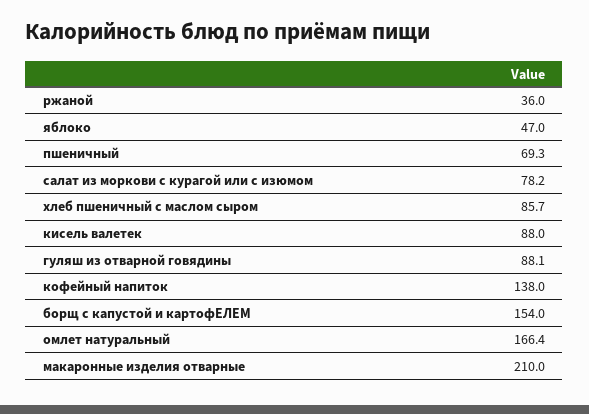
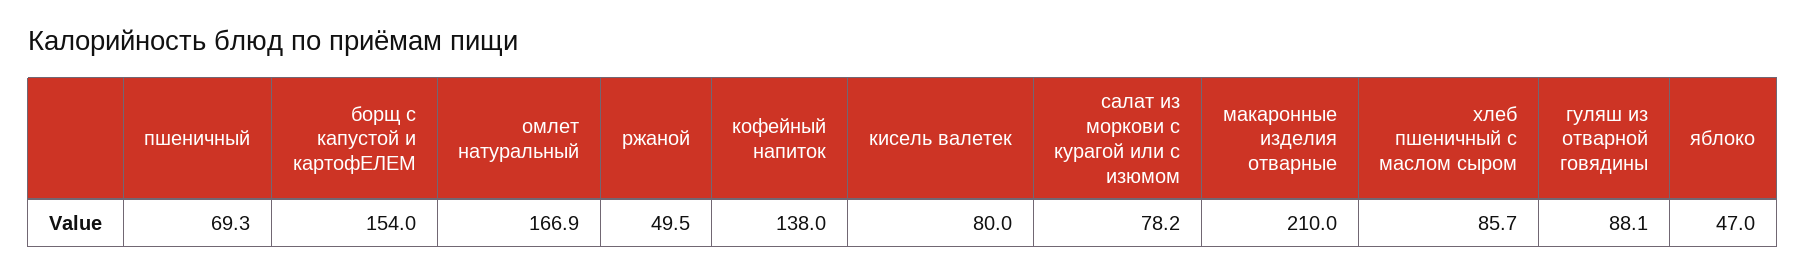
ржаной: 36 -> 49.5
кисель валетек: 88 -> 80
омлет натуральный: 166.4 -> 166.9

